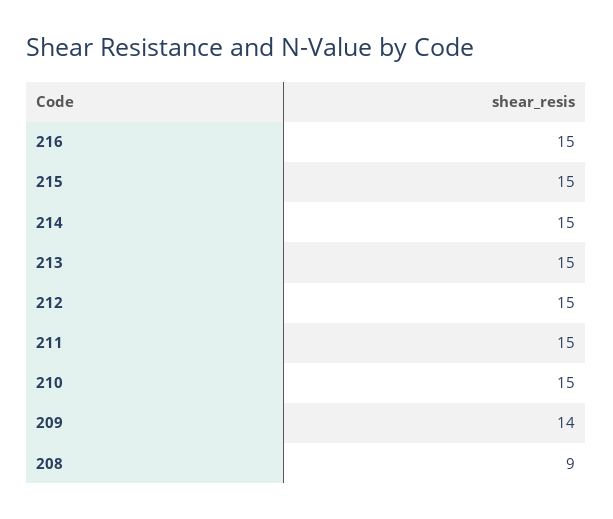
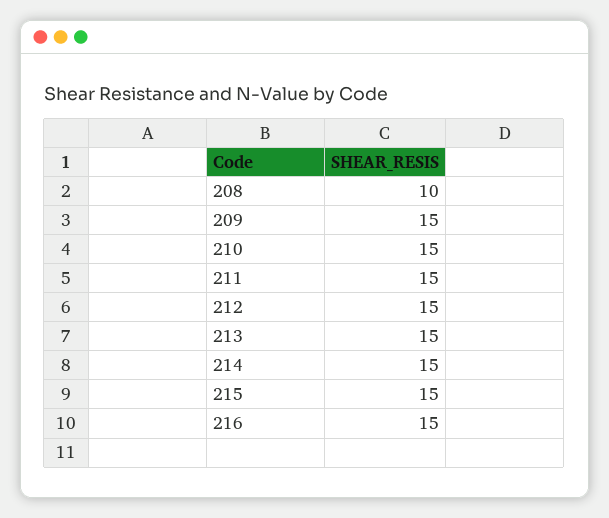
209: 14 -> 15
208: 9 -> 10

